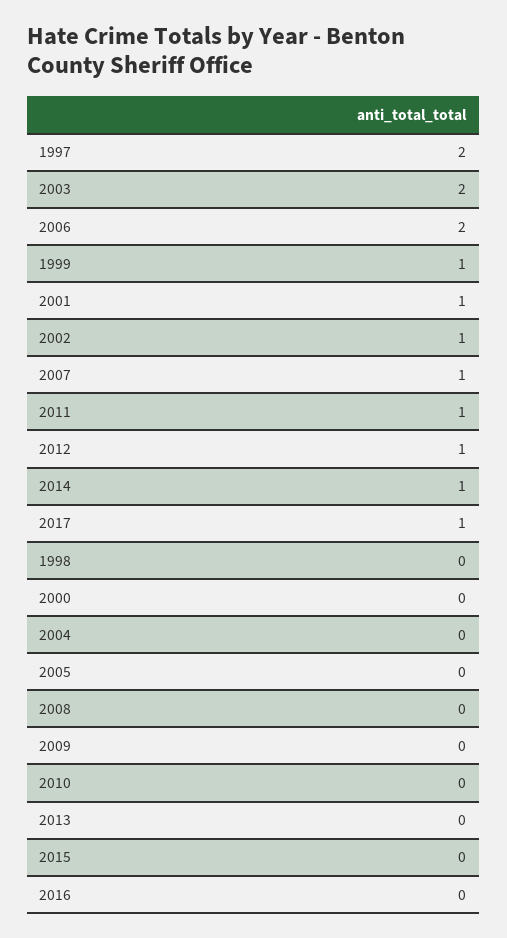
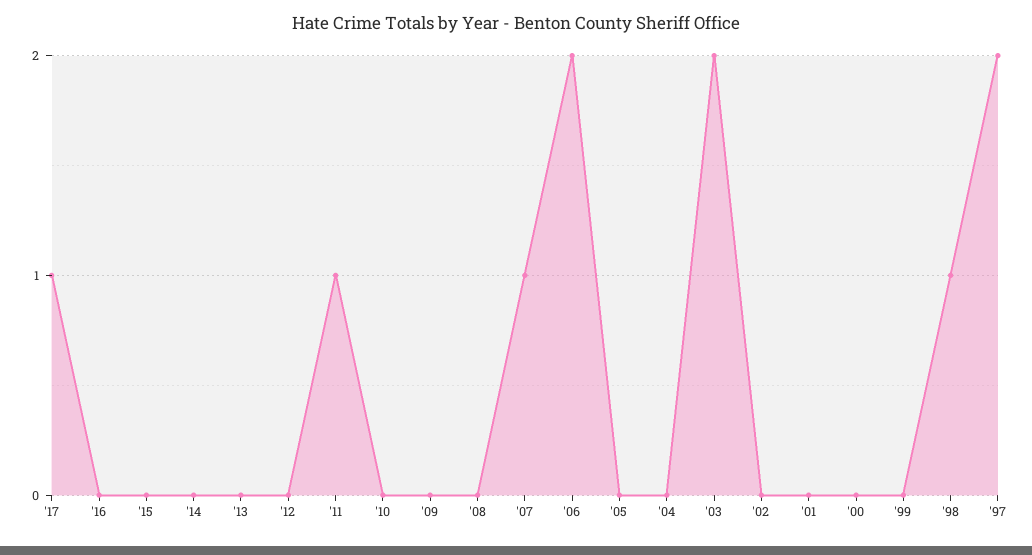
1999: 1 -> 0
2001: 1 -> 0
2002: 1 -> 0
2012: 1 -> 0
2014: 1 -> 0
1998: 0 -> 1

